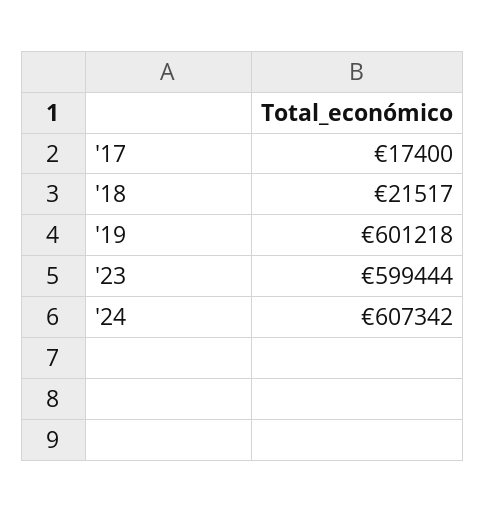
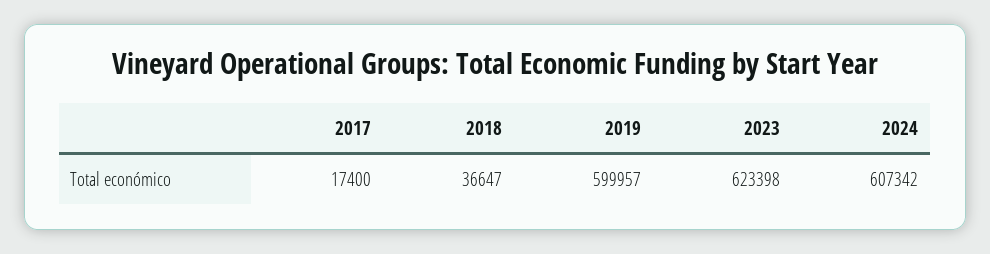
'18: 21517 -> 36647
'19: 601218 -> 599957
'23: 599444 -> 623398

